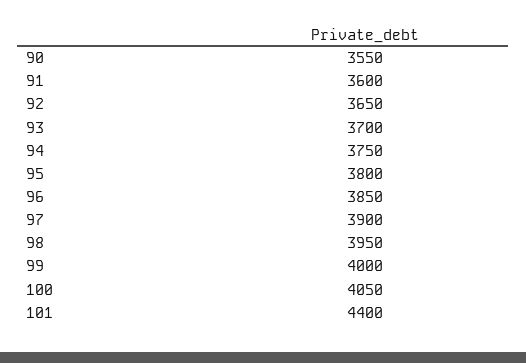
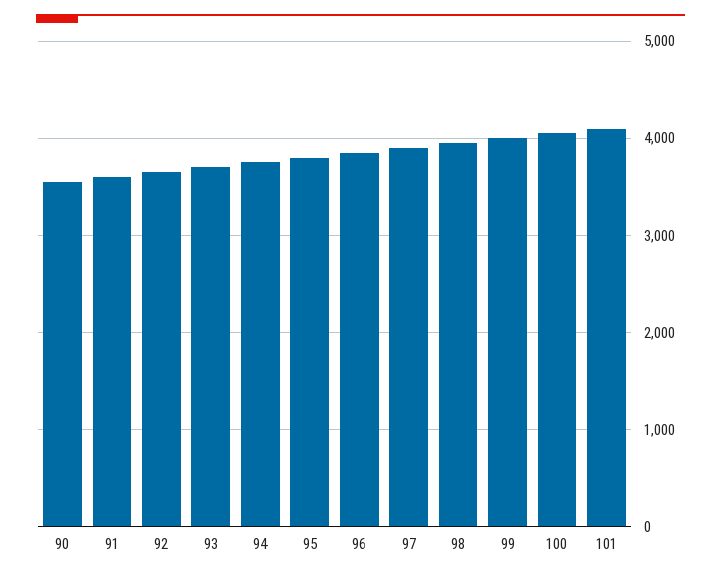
101: 4400 -> 4100

